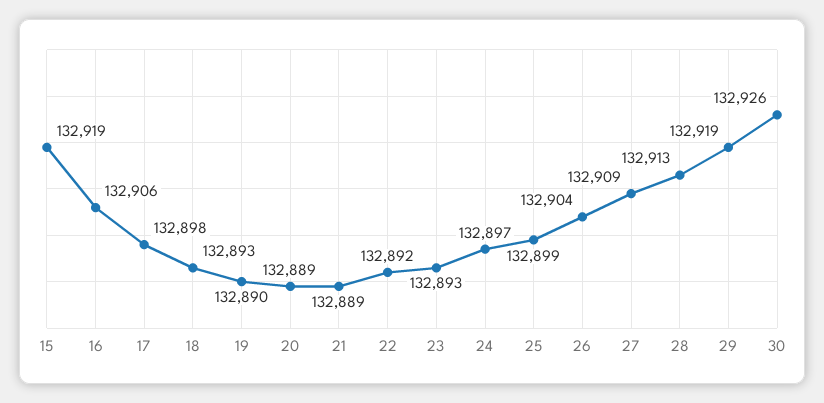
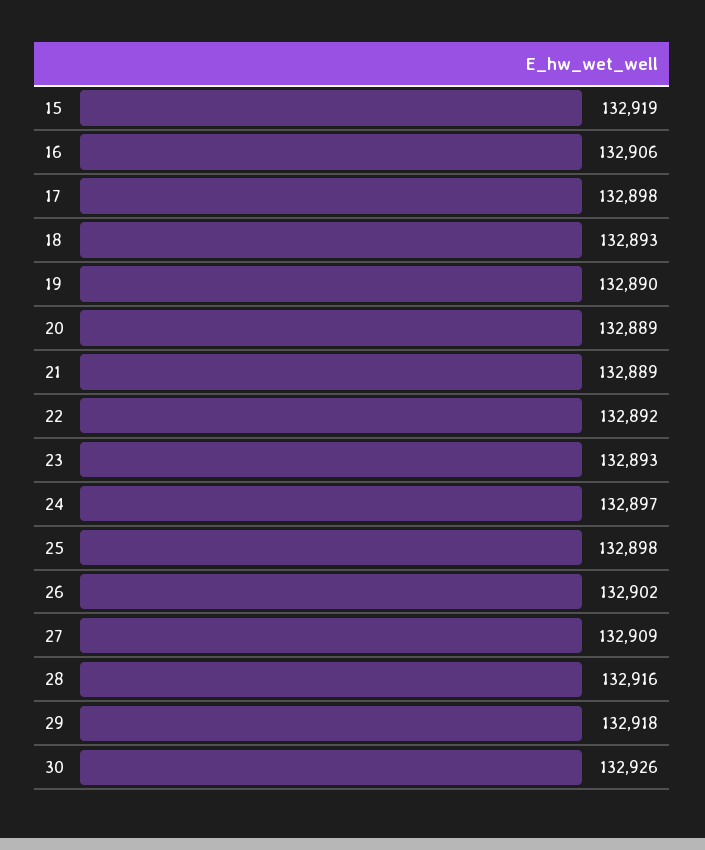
25: 132899 -> 132898
26: 132904 -> 132902
28: 132913 -> 132916
29: 132919 -> 132918

